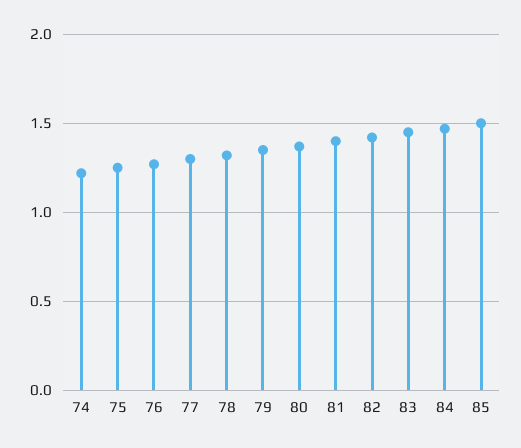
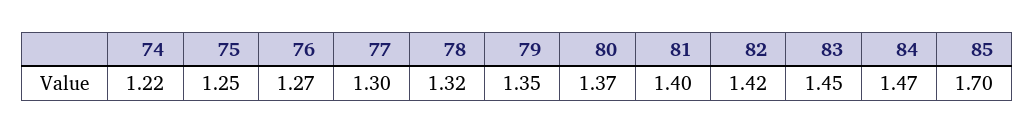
85: 1.5 -> 1.7

